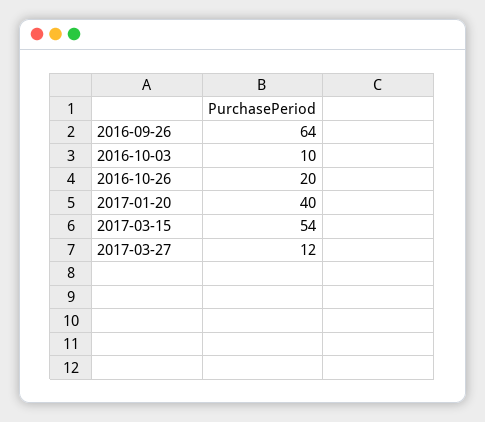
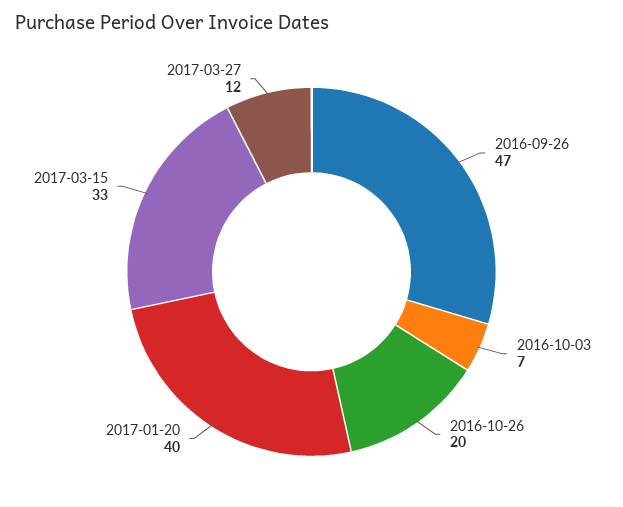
2016-09-26: 64 -> 47
2016-10-03: 10 -> 7
2017-03-15: 54 -> 33

